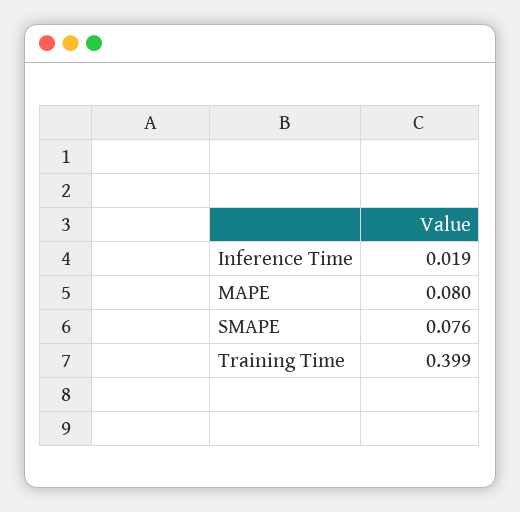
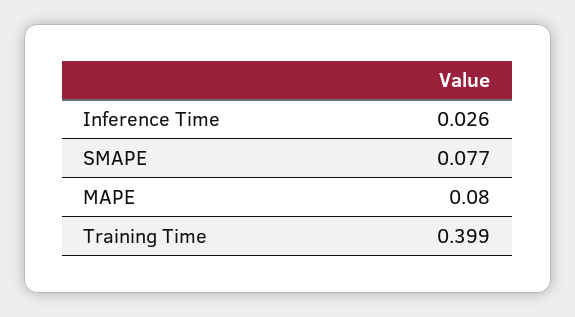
Inference Time: 0.019 -> 0.026
SMAPE: 0.076 -> 0.077

